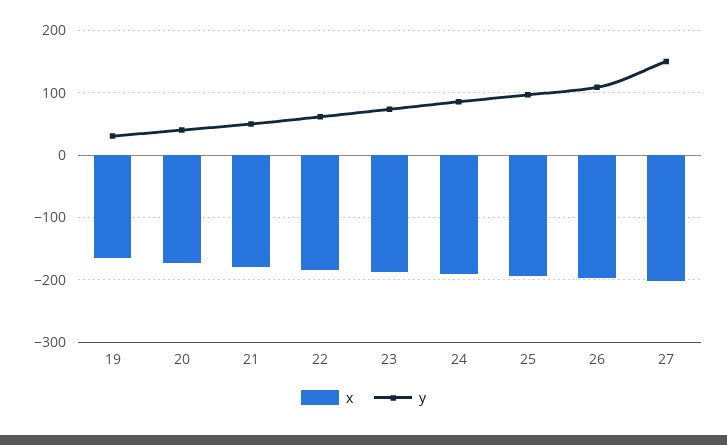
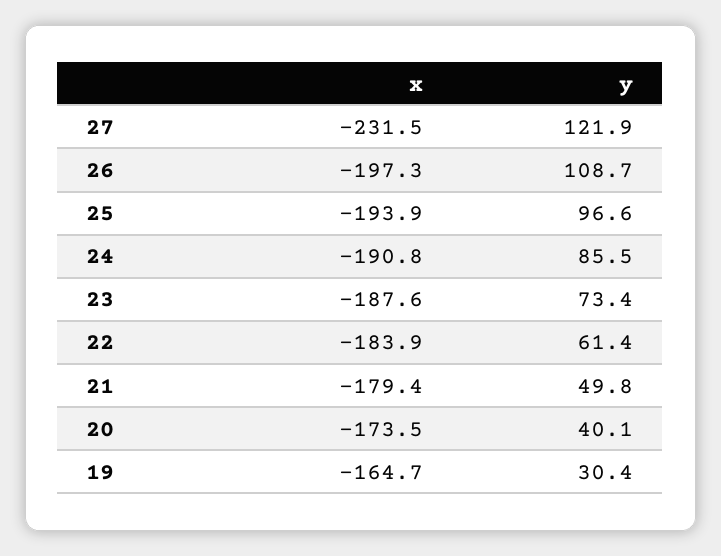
x, 27: -200 -> -231.5
y, 27: 150 -> 121.9

